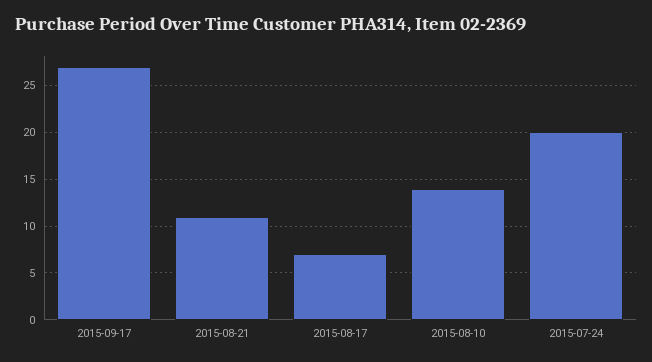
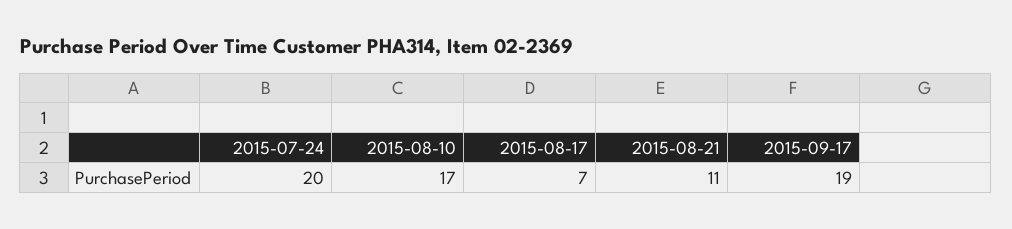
2015-09-17: 27 -> 19
2015-08-10: 14 -> 17

